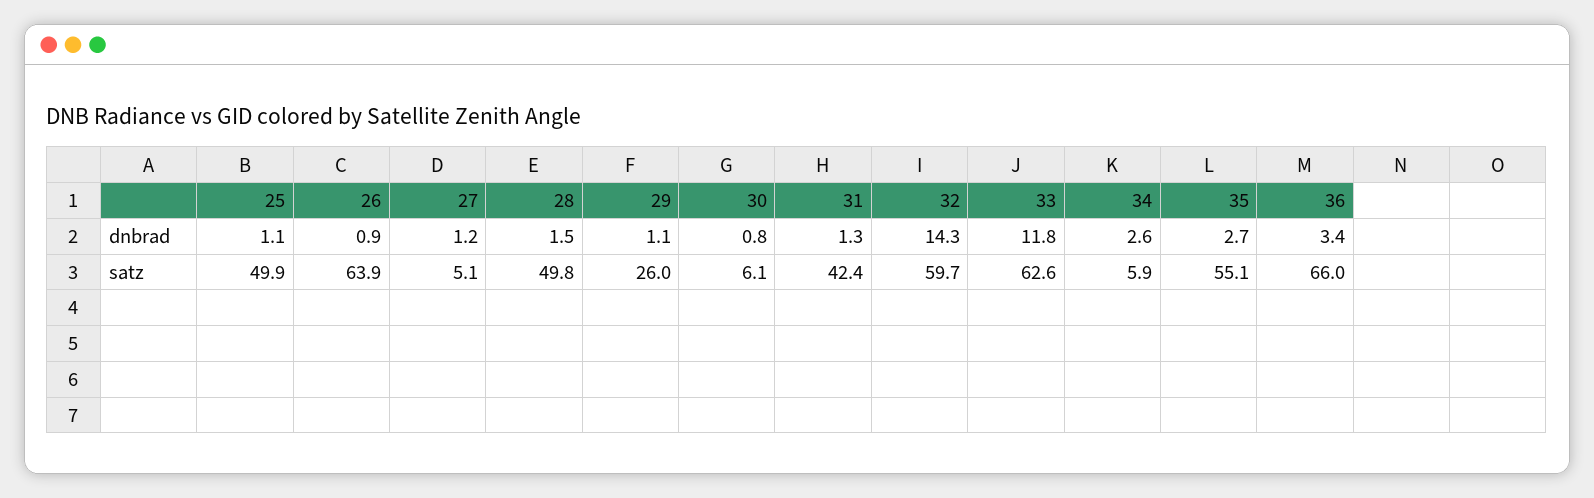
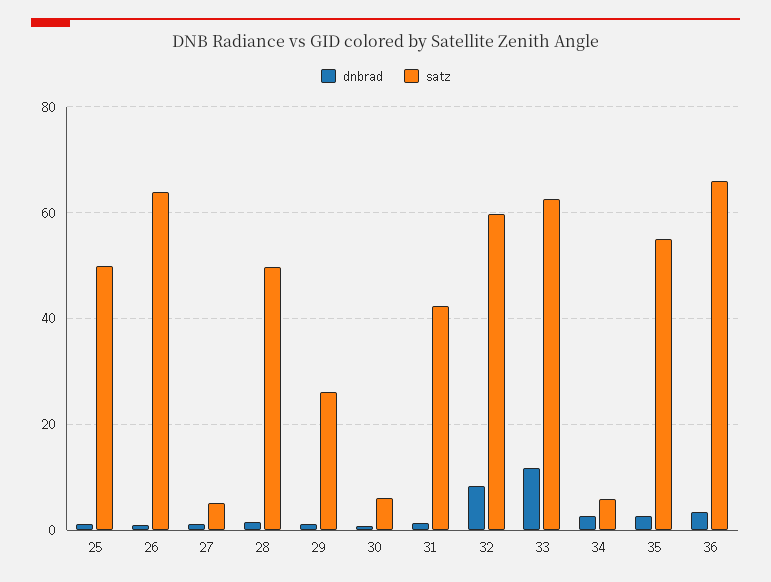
dnbrad, 32: 14.3 -> 8

